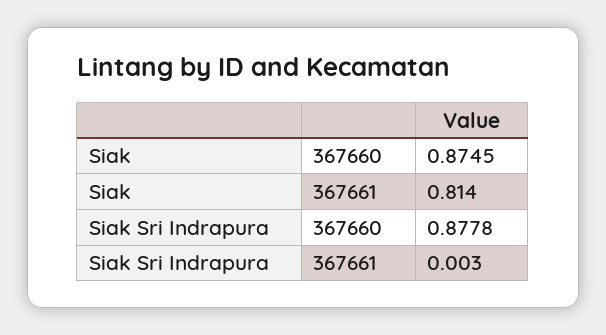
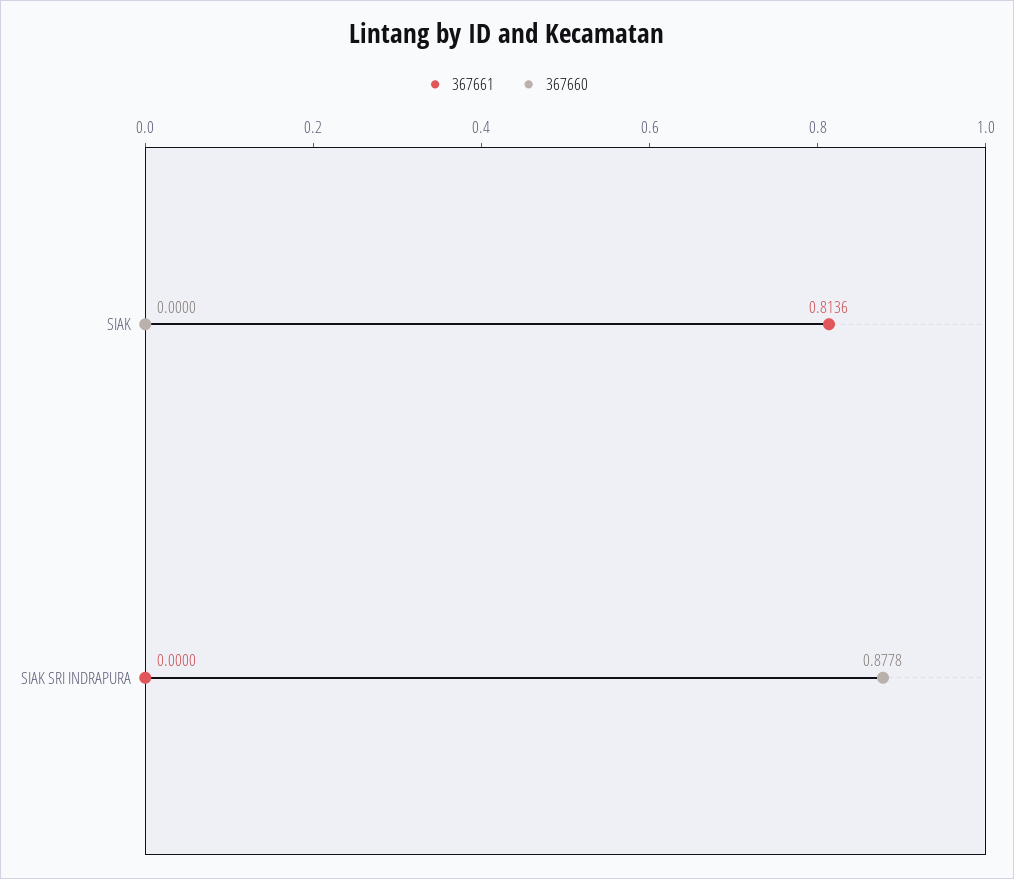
367660, Siak: 0.8745 -> 0
367661, Siak Sri Indrapura: 0.003 -> 0

